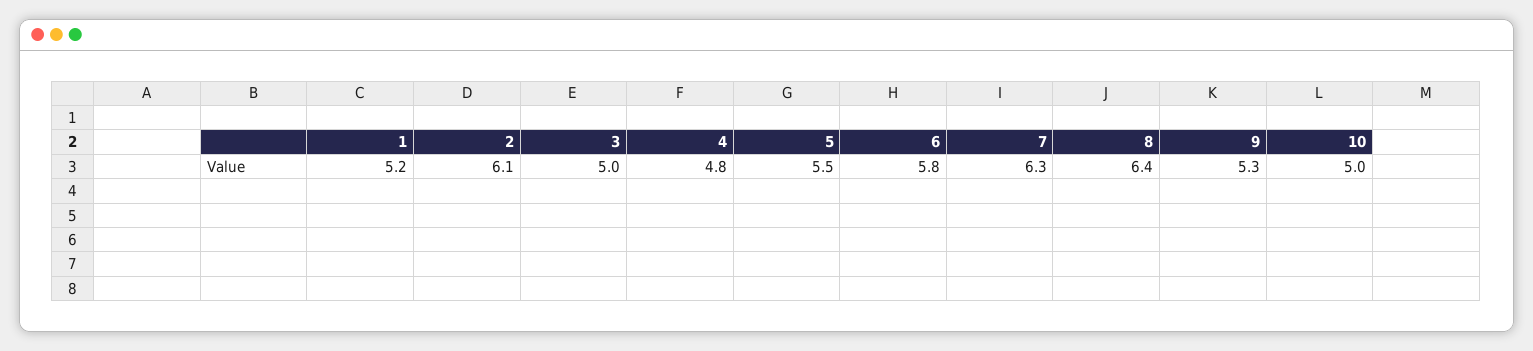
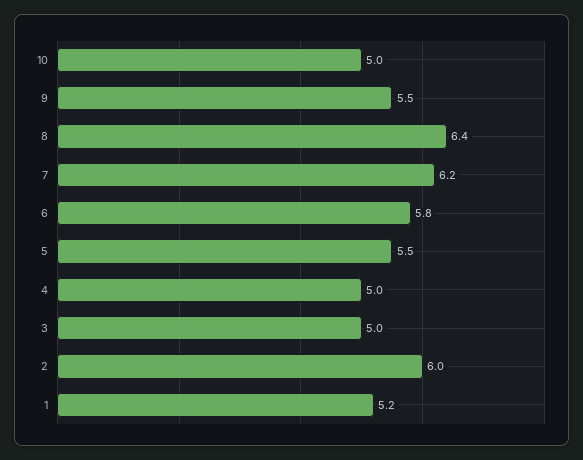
2: 6.1 -> 6
4: 4.8 -> 5
7: 6.3 -> 6.2
9: 5.3 -> 5.5

